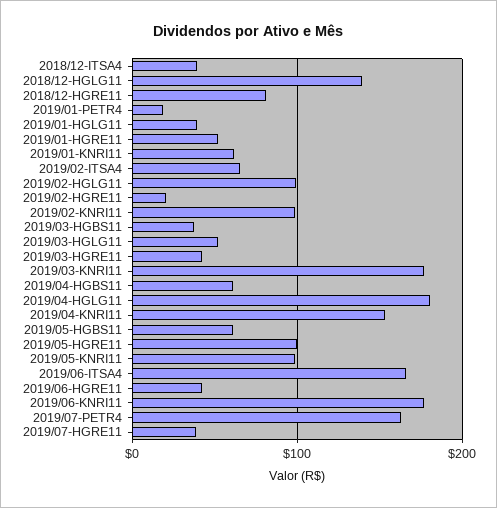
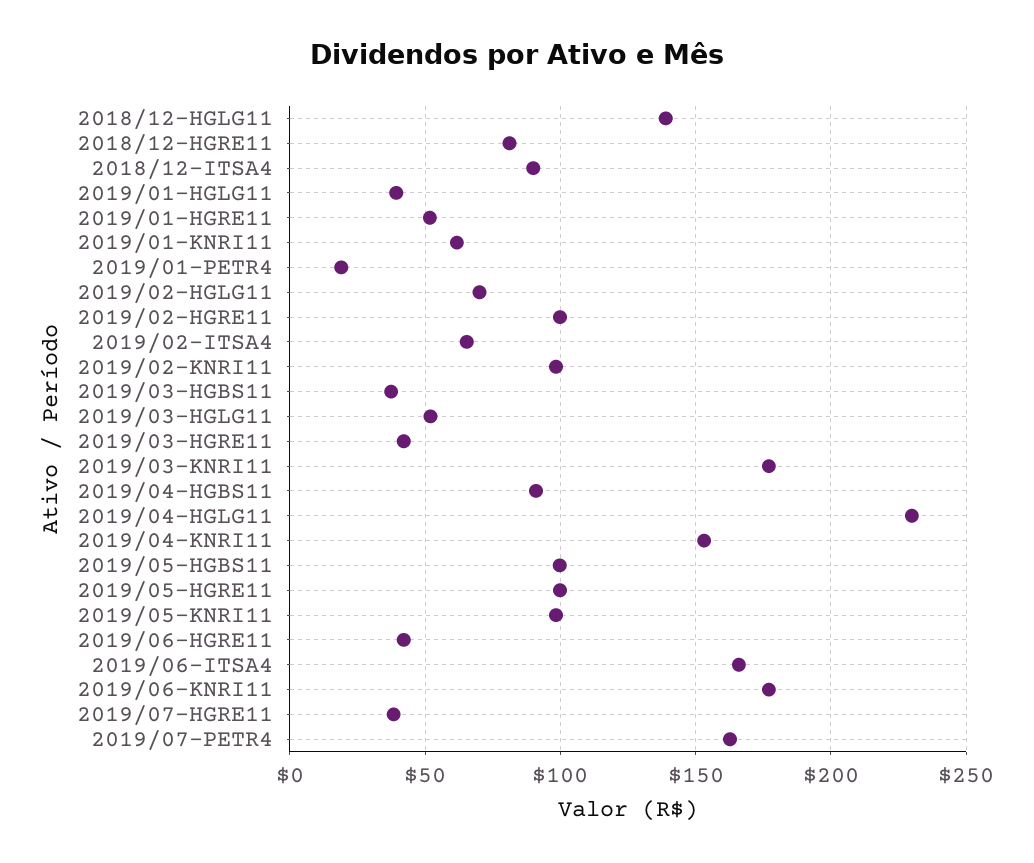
2018/12-ITSA4: 40 -> 90
2019/02-HGLG11: 100 -> 70
2019/02-HGRE11: 20 -> 100
2019/04-HGBS11: 60 -> 90
2019/04-HGLG11: 180 -> 230
2019/05-HGBS11: 60 -> 100

